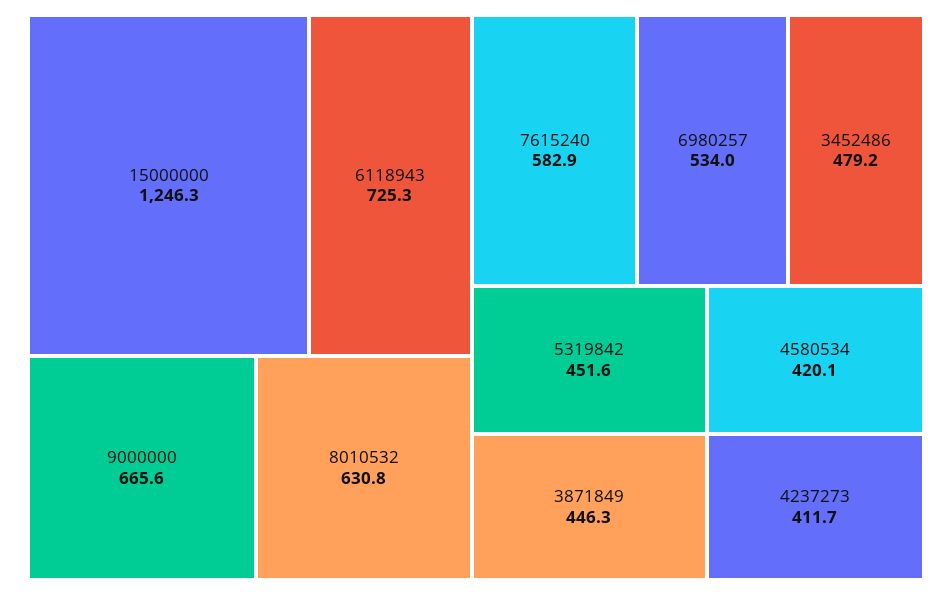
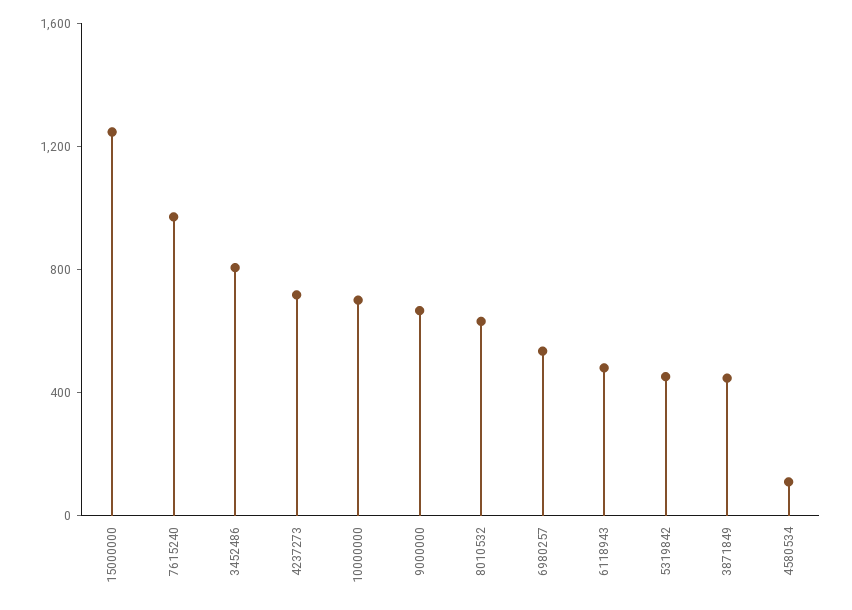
6118943: 725.3 -> 500
7615240: 582.9 -> 1000
3452486: 479.2 -> 800
4580534: 420.1 -> 100
4237273: 411.7 -> 700
10000000: none -> 700

